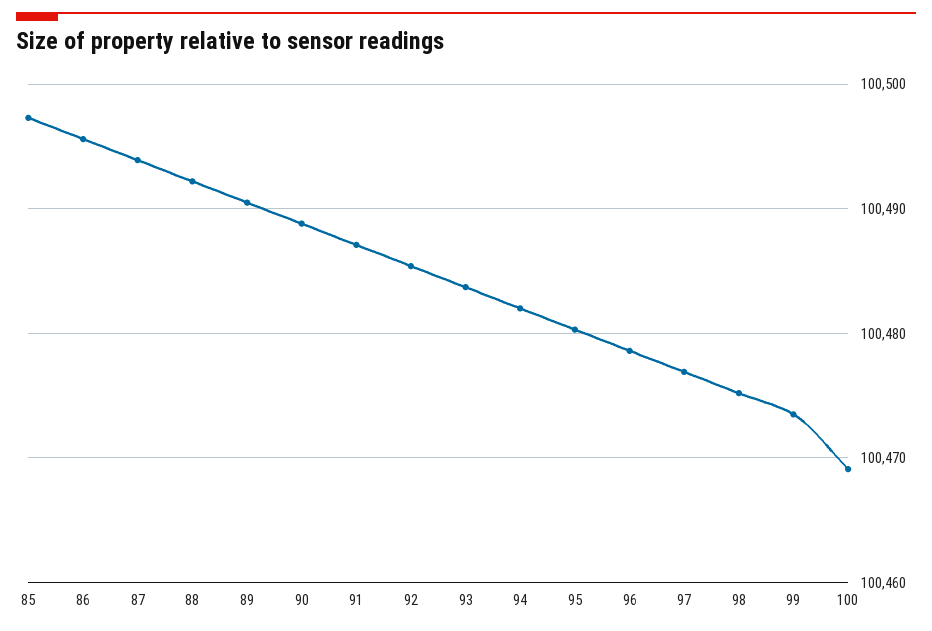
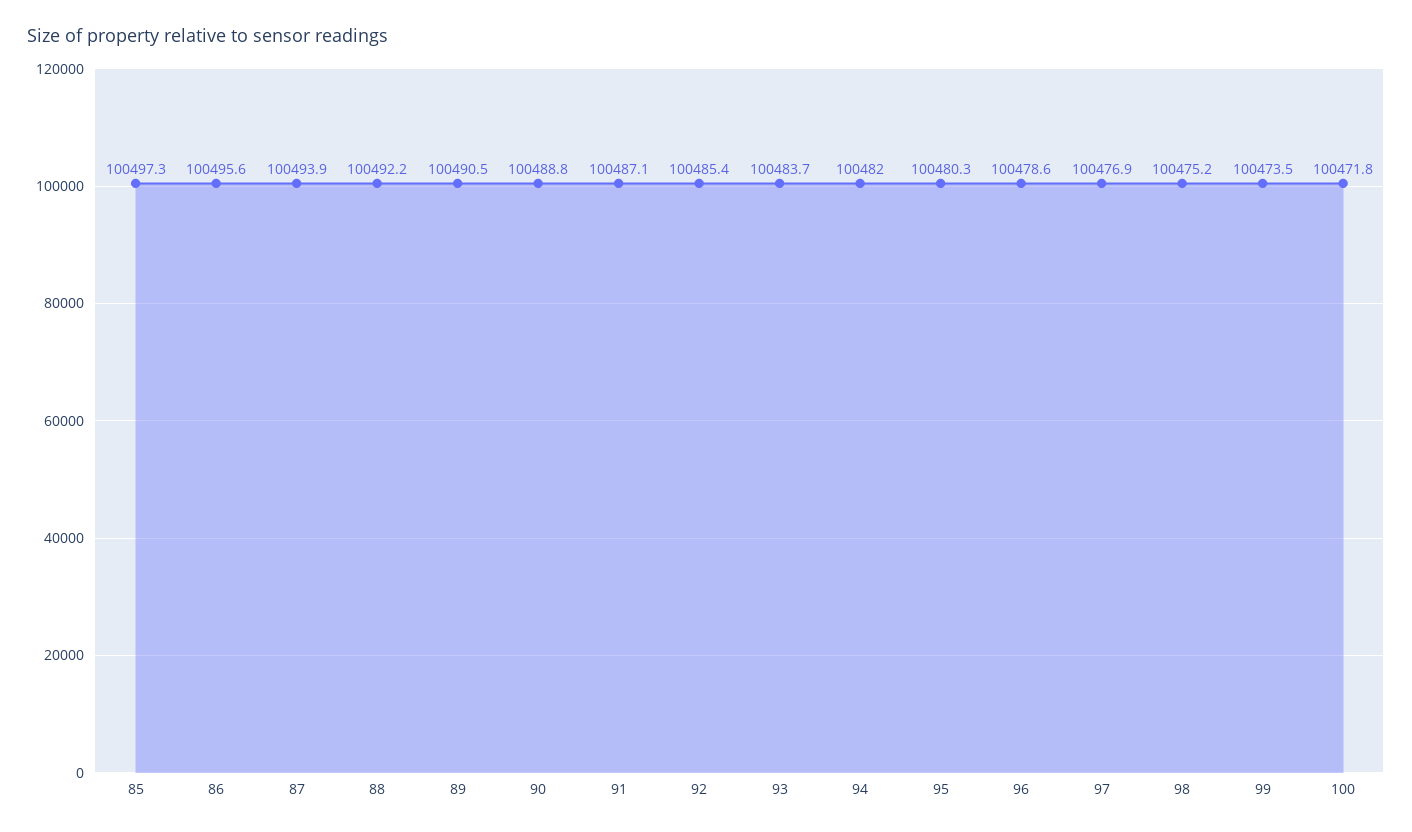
100: 100469 -> 100471.8

